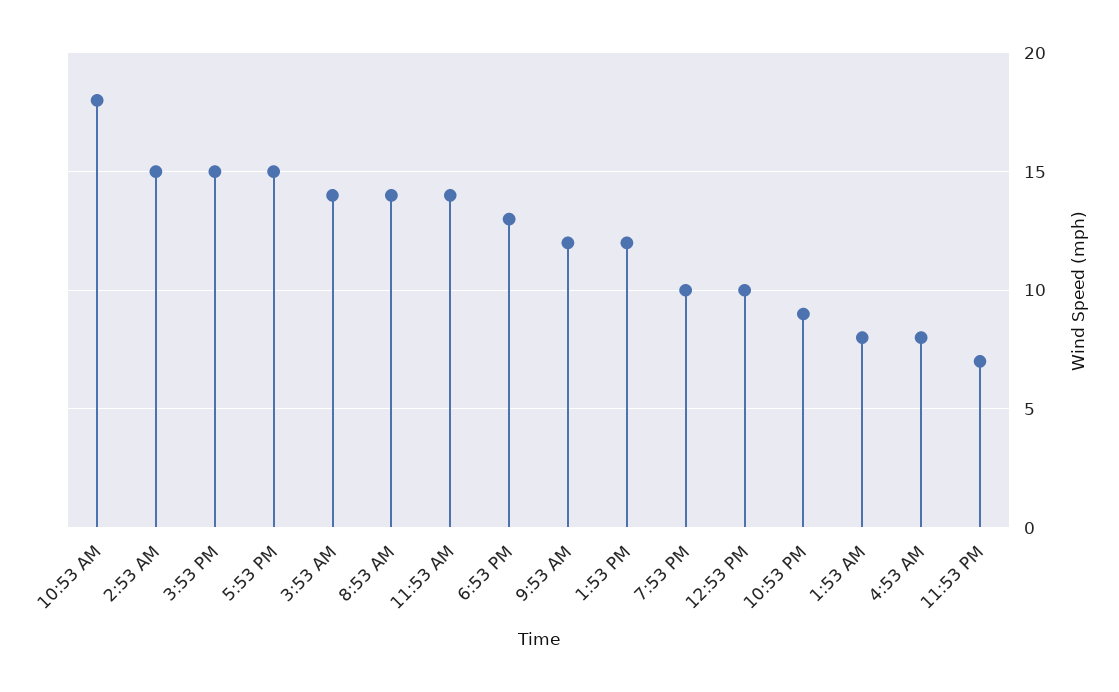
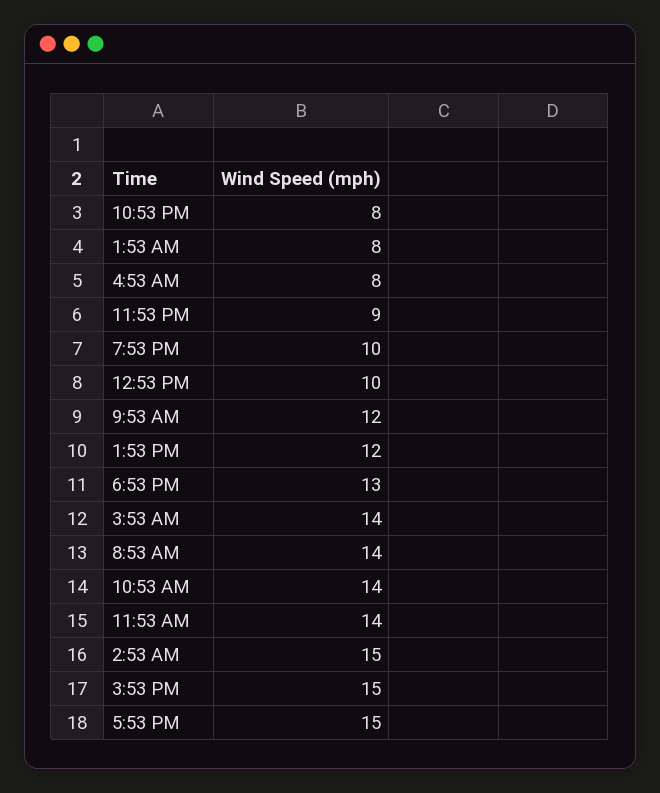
10:53 AM: 18 -> 14
10:53 PM: 9 -> 8
11:53 PM: 7 -> 9

